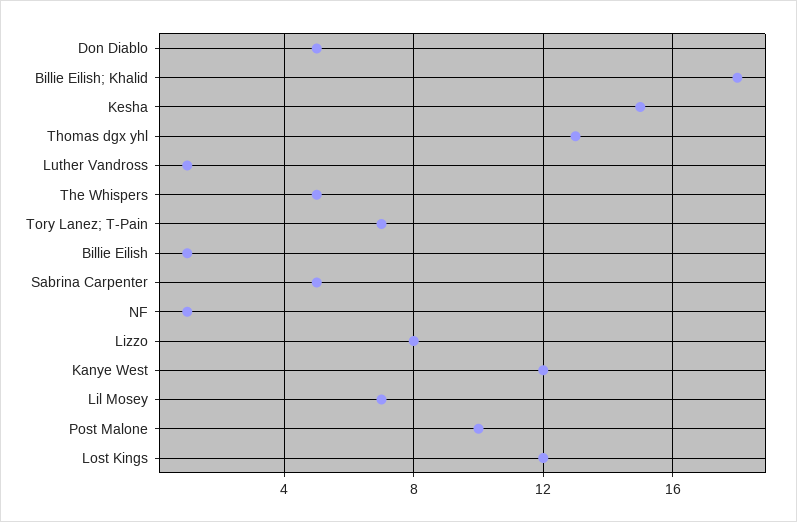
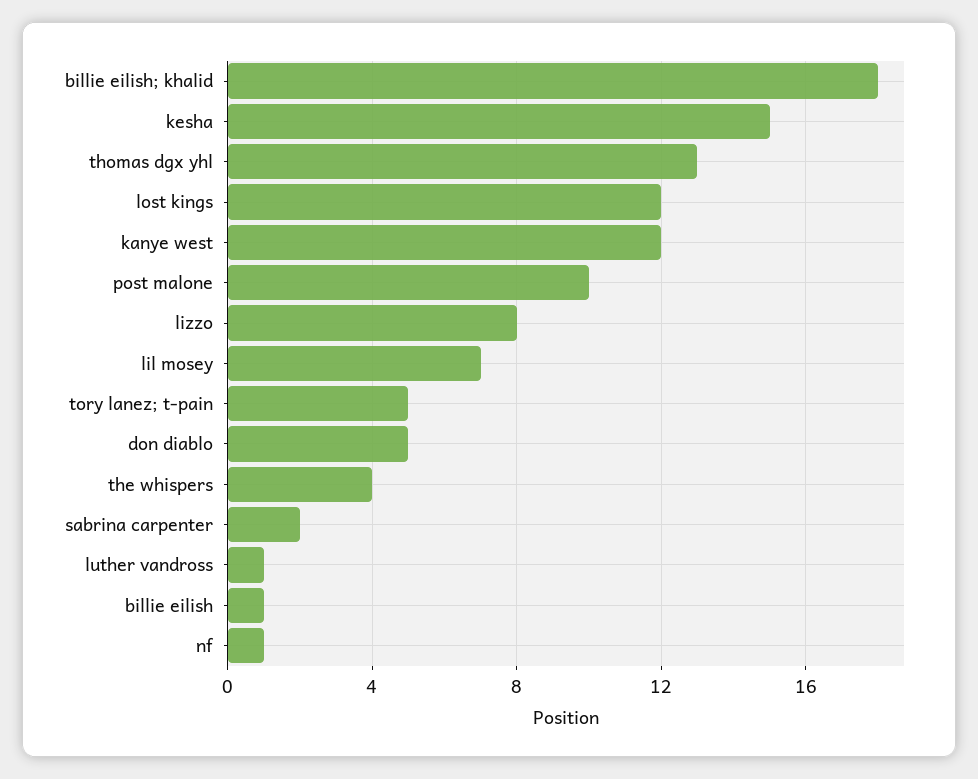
The Whispers: 5 -> 4
Tory Lanez; T-Pain: 7 -> 5
Sabrina Carpenter: 5 -> 2

